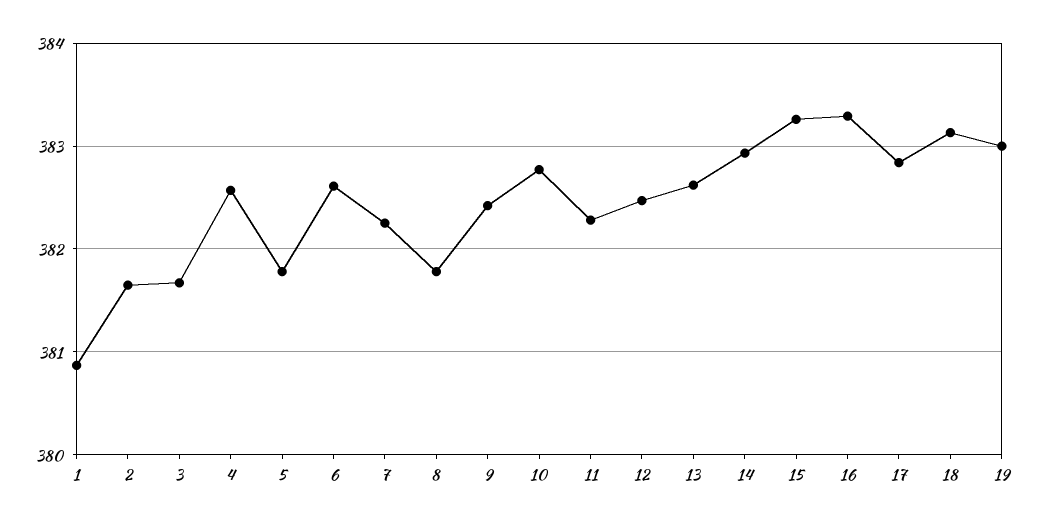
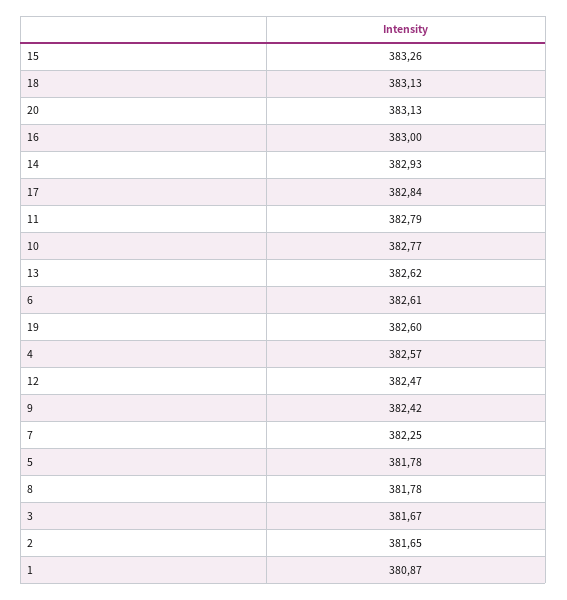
11: 382.3 -> 382.79
16: 383.3 -> 383
19: 383 -> 382.6
20: none -> 383.13

